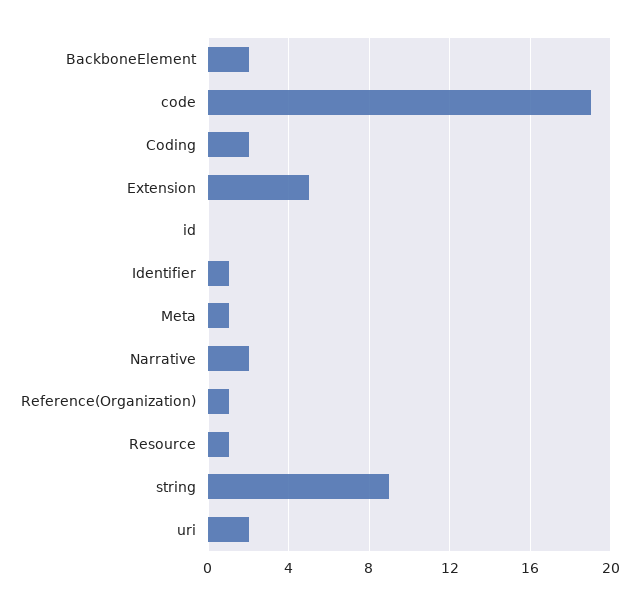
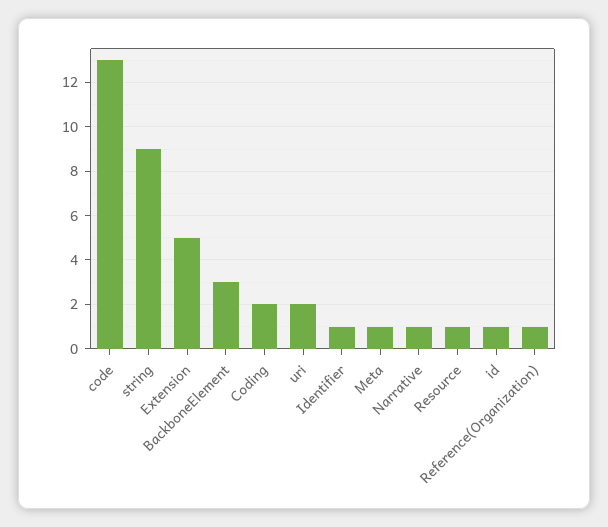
BackboneElement: 2 -> 3
code: 19 -> 13
id: 0 -> 1
Narrative: 2 -> 1

